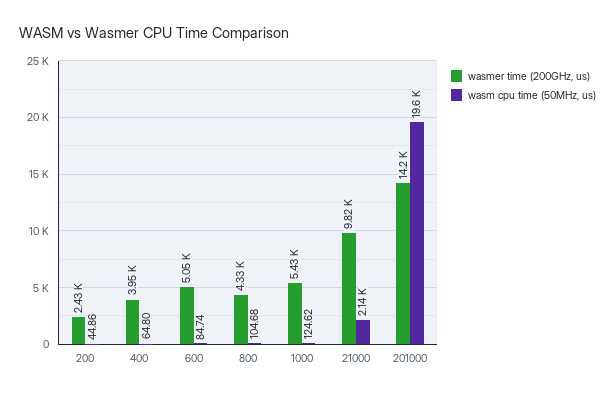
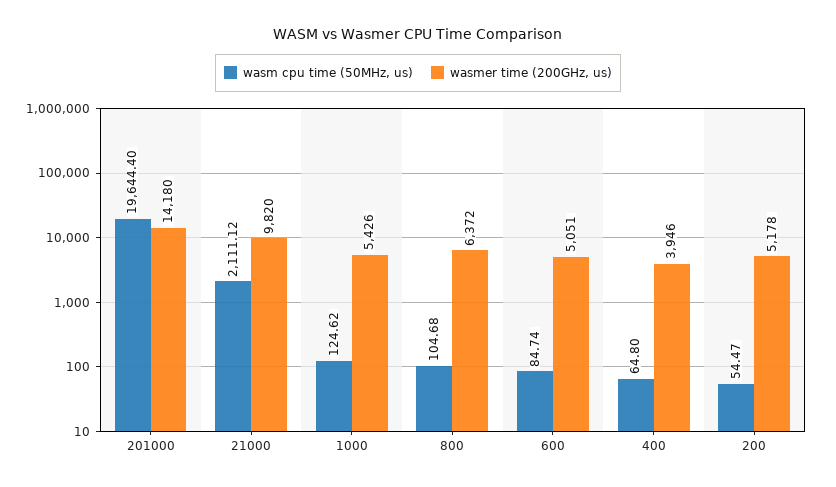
wasmer time (200GHz, us), 200: 2430 -> 5178
wasm cpu time (50MHz, us), 200: 44.86 -> 54.47
wasmer time (200GHz, us), 800: 4330 -> 6372
wasm cpu time (50MHz, us), 21000: 2140 -> 2111.12

